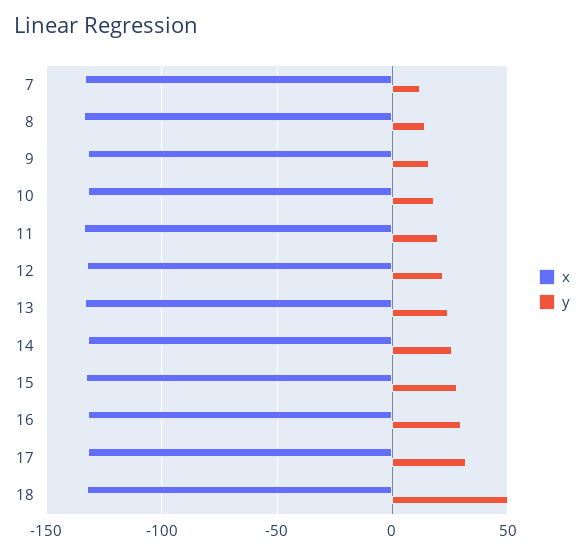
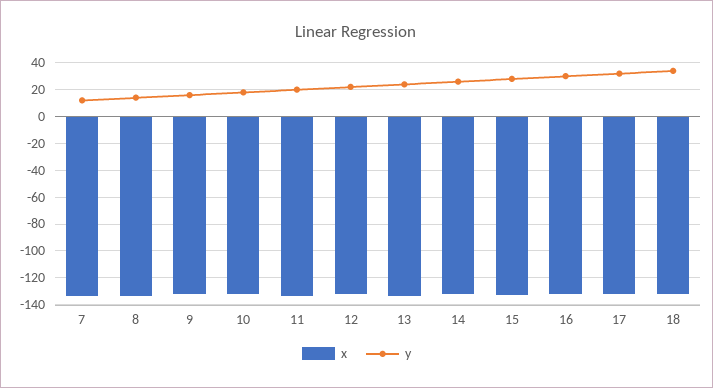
y, 18: 50 -> 35

